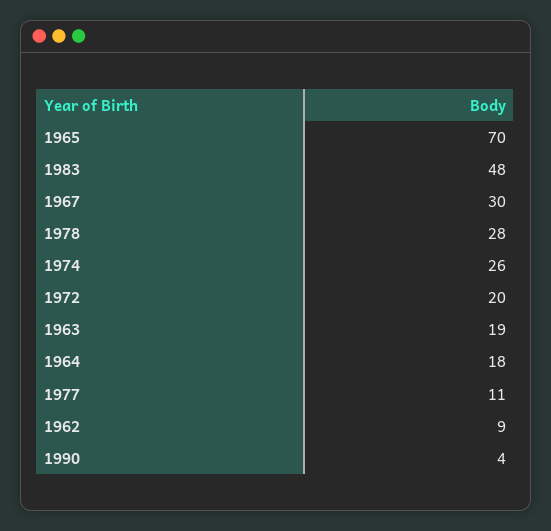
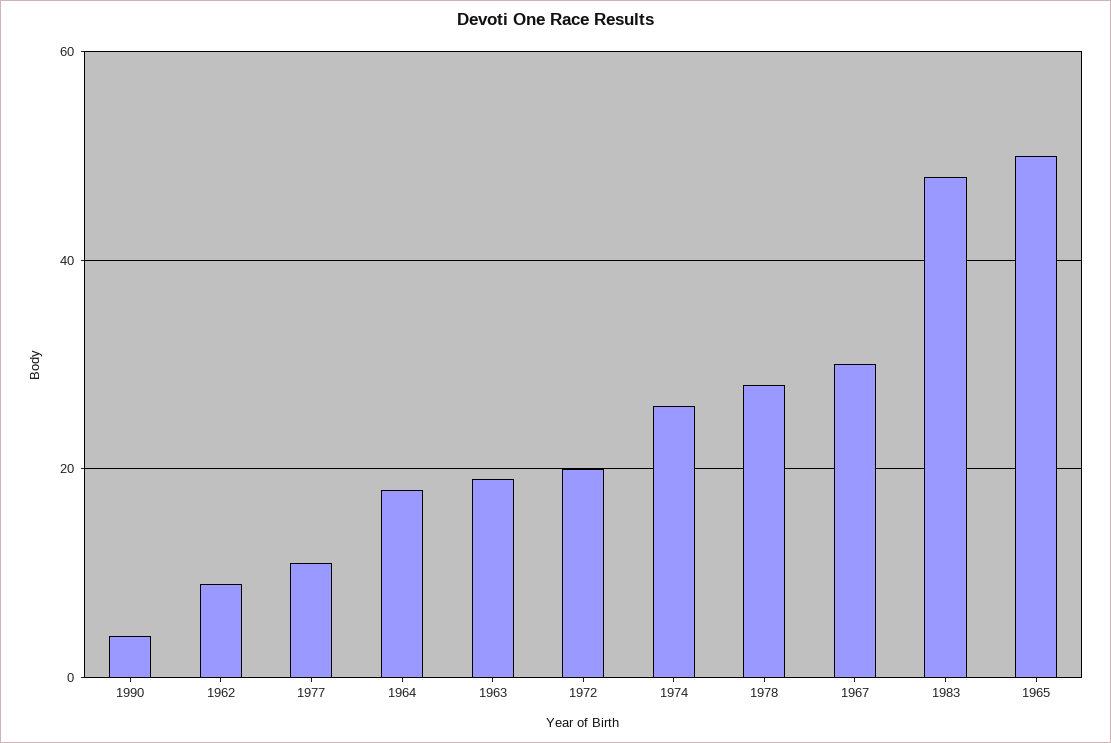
1965: 70 -> 50

